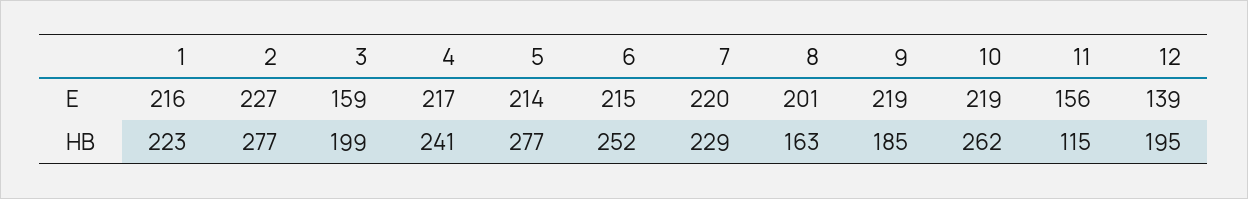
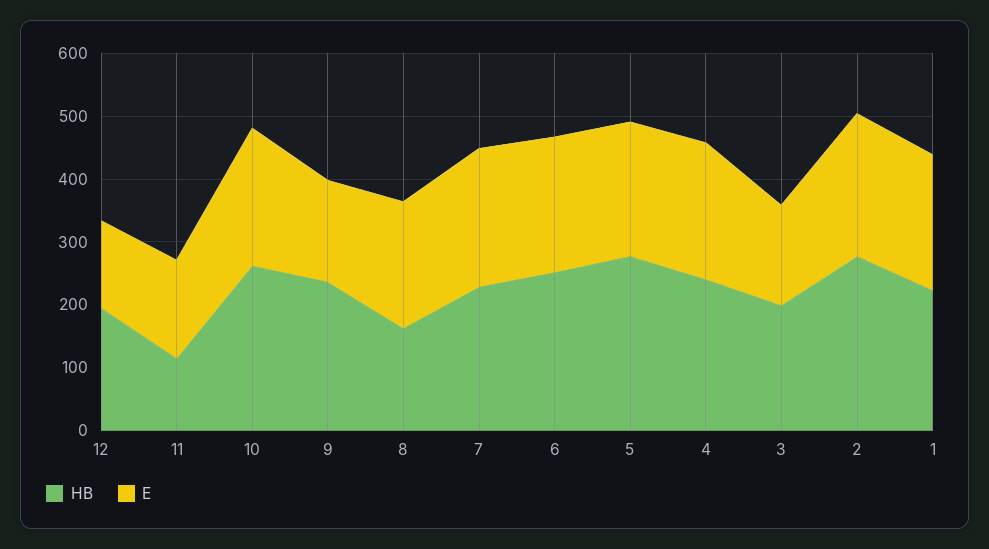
E, 9: 219 -> 160
HB, 9: 185 -> 240

